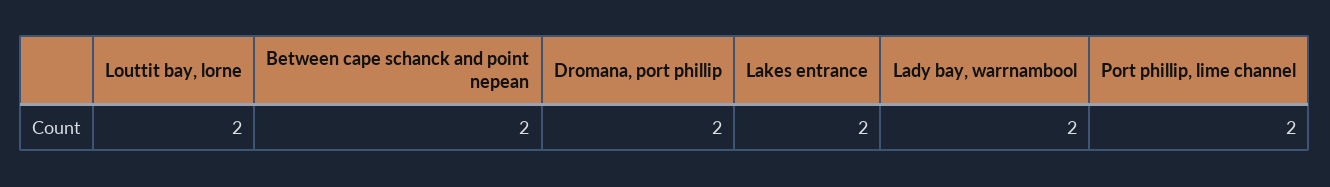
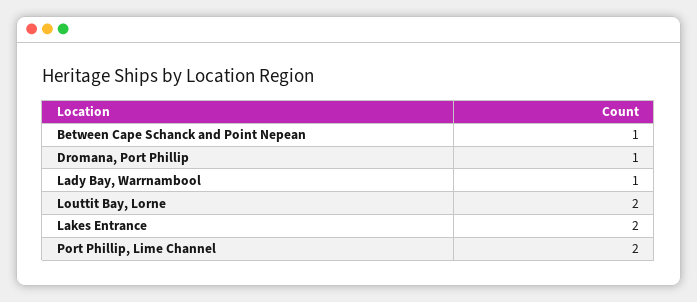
Between cape schanck and point nepean: 2 -> 1
Dromana, port phillip: 2 -> 1
Lady bay, warrnambool: 2 -> 1

